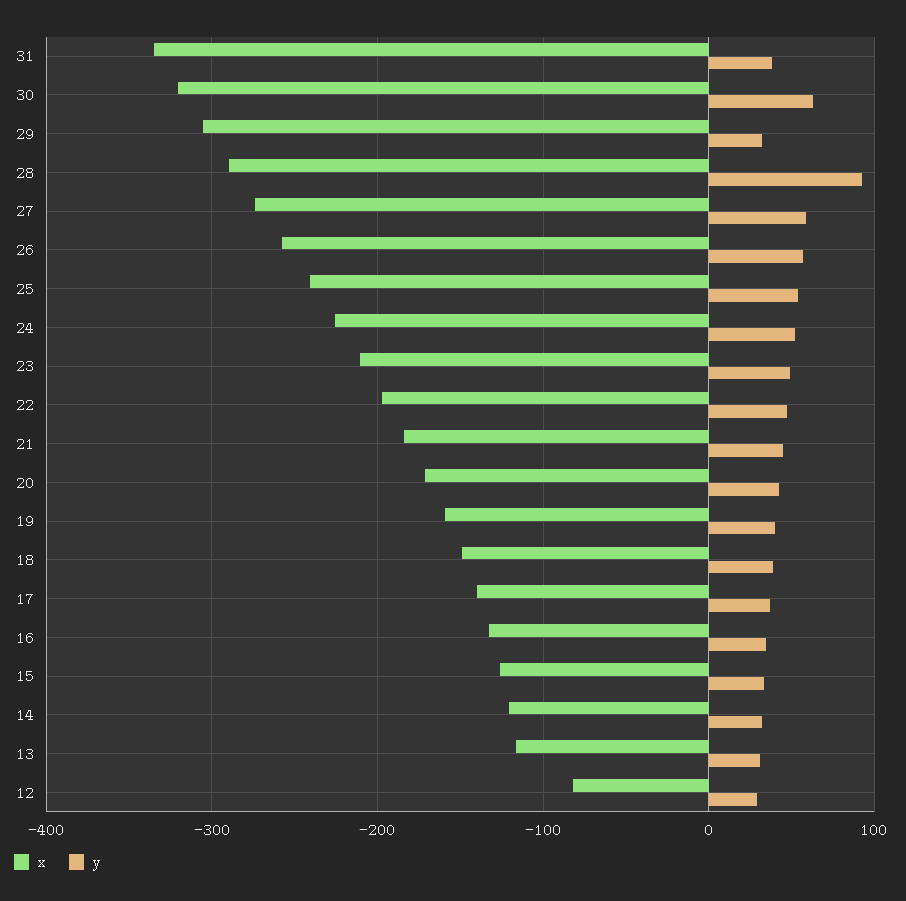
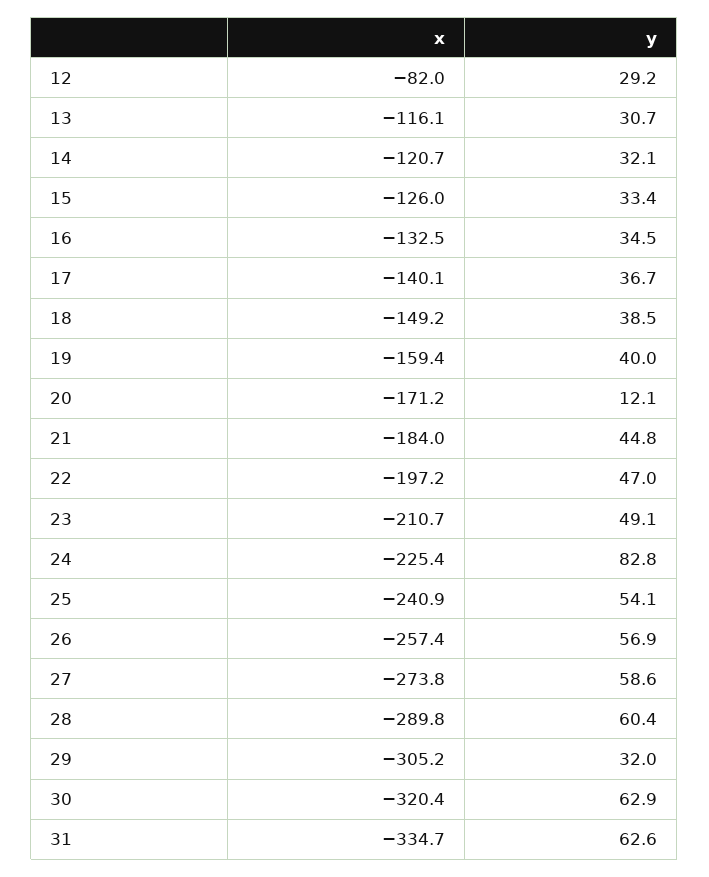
y, 31: 40 -> 62.6
y, 28: 90 -> 60.4
y, 24: 50 -> 82.8
y, 20: 40 -> 12.1

